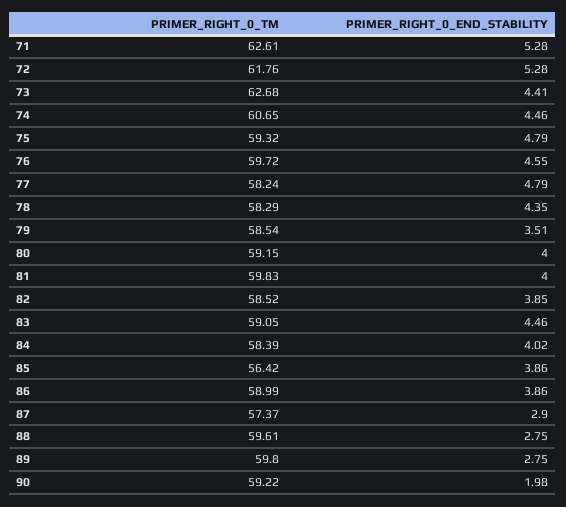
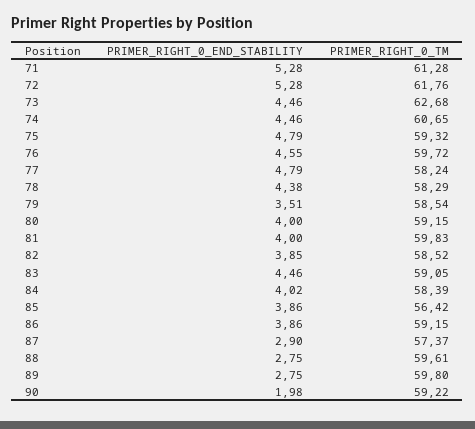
PRIMER_RIGHT_0_TM, 71: 62.61 -> 61.28
PRIMER_RIGHT_0_END_STABILITY, 73: 4.41 -> 4.46
PRIMER_RIGHT_0_END_STABILITY, 78: 4.35 -> 4.38
PRIMER_RIGHT_0_TM, 86: 58.99 -> 59.15

